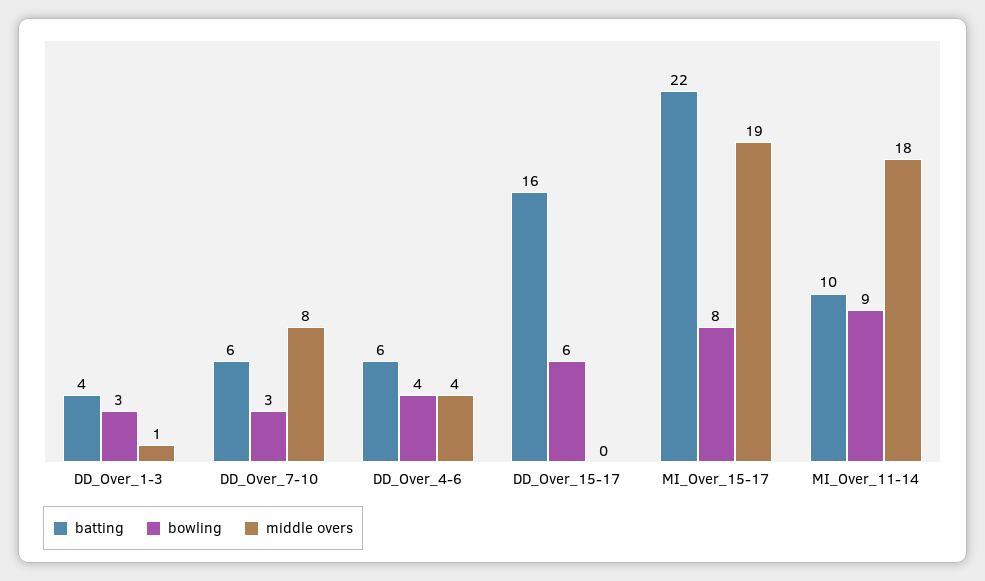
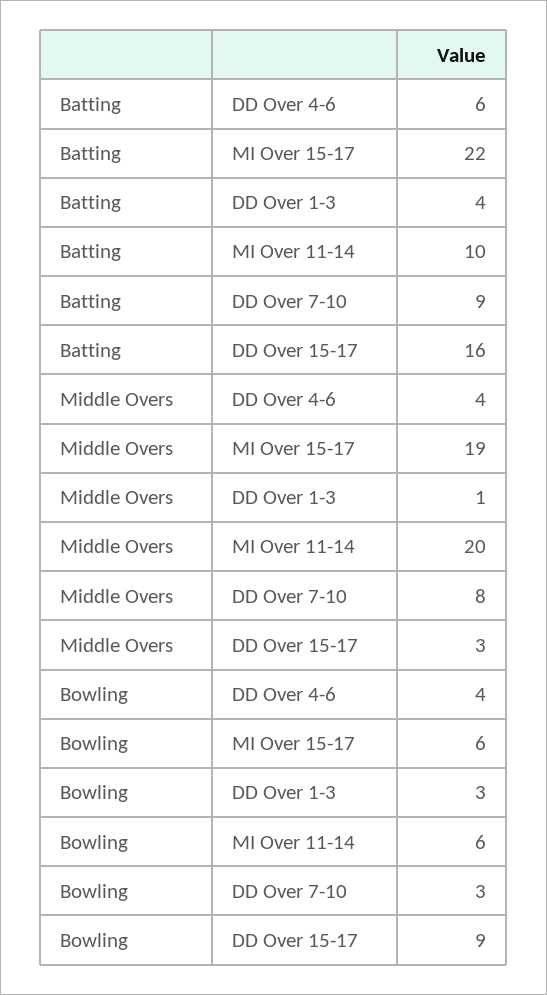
batting, DD_Over_7-10: 6 -> 9
bowling, DD_Over_15-17: 6 -> 9
middle overs, DD_Over_15-17: 0 -> 3
bowling, MI_Over_15-17: 8 -> 6
bowling, MI_Over_11-14: 9 -> 6
middle overs, MI_Over_11-14: 18 -> 20

